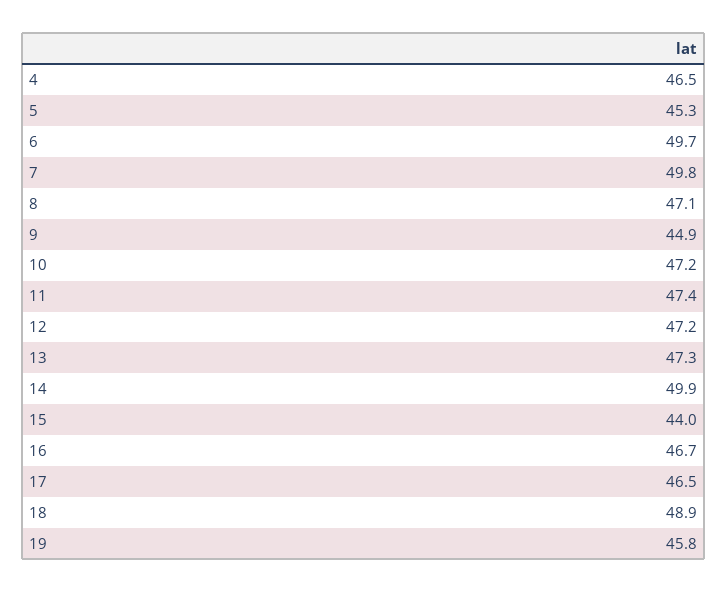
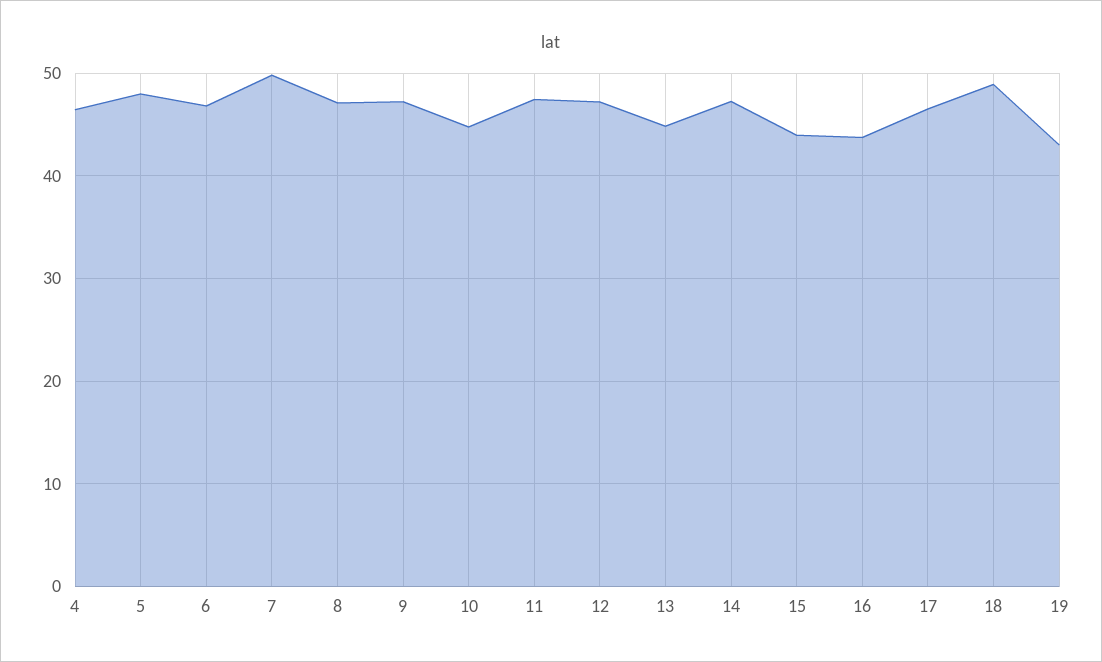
5: 45.3 -> 48
6: 49.7 -> 47
9: 44.9 -> 47
10: 47.2 -> 45
13: 47.3 -> 45
14: 49.9 -> 47
16: 46.7 -> 44
19: 45.8 -> 43

